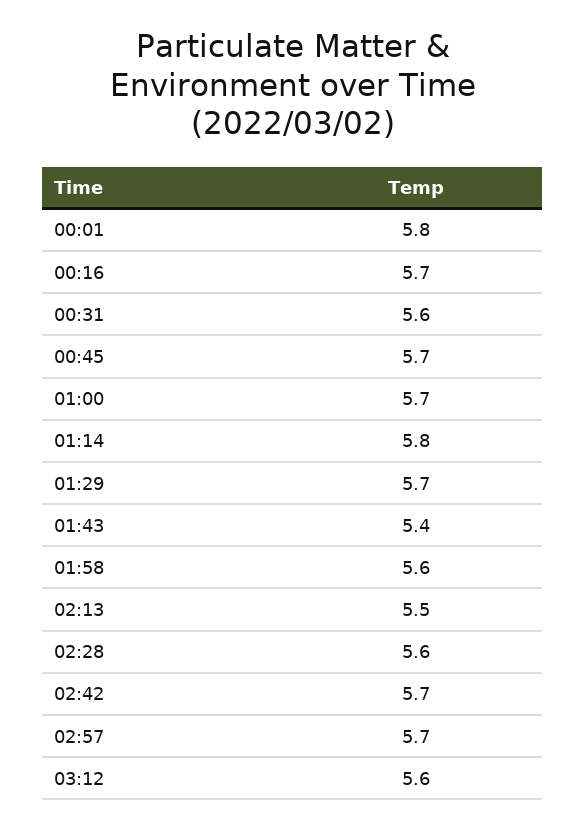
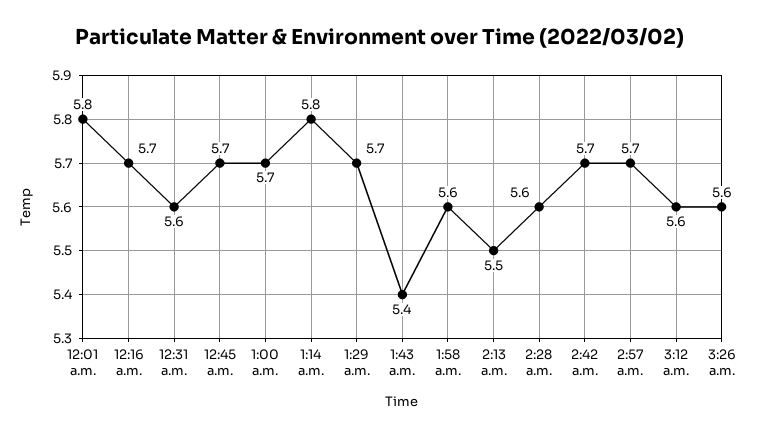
3:26 a.m.: none -> 5.6

